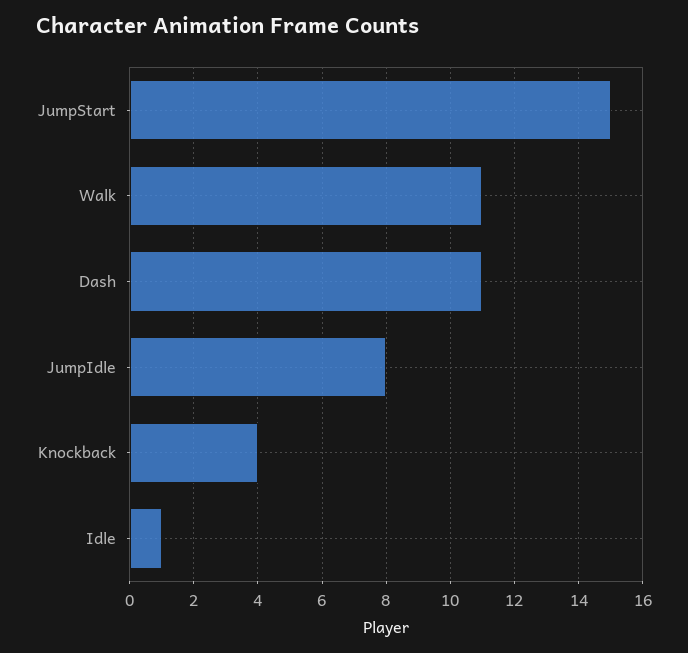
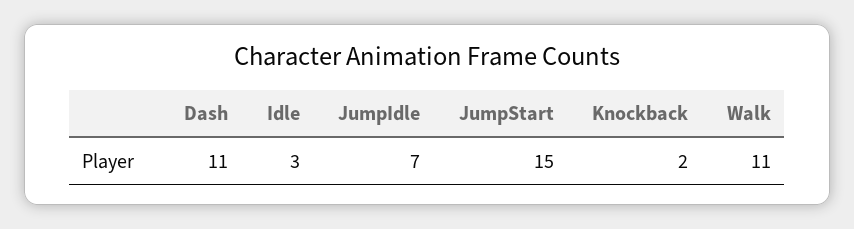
JumpIdle: 8 -> 7
Knockback: 4 -> 2
Idle: 1 -> 3

